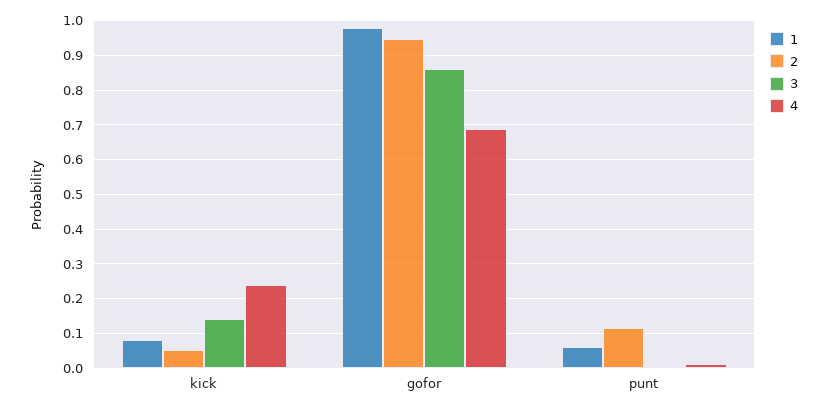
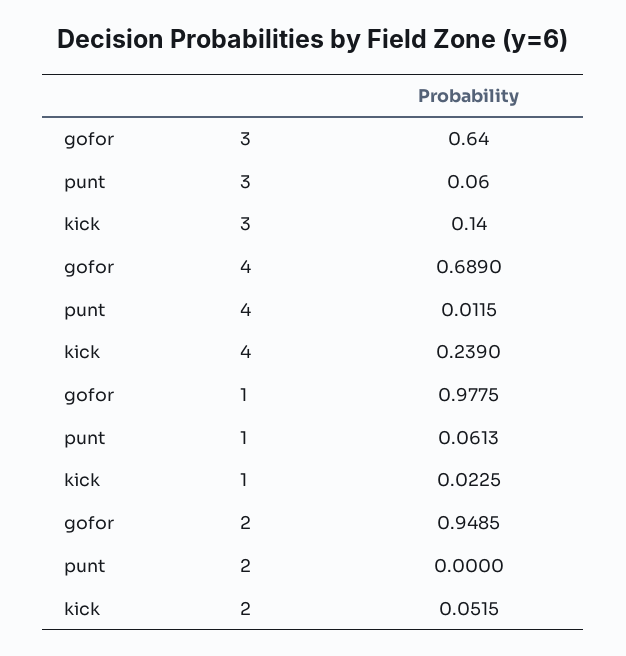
1, kick: 0.08 -> 0.0225
3, gofor: 0.86 -> 0.64
2, punt: 0.12 -> 0
3, punt: 0 -> 0.06

